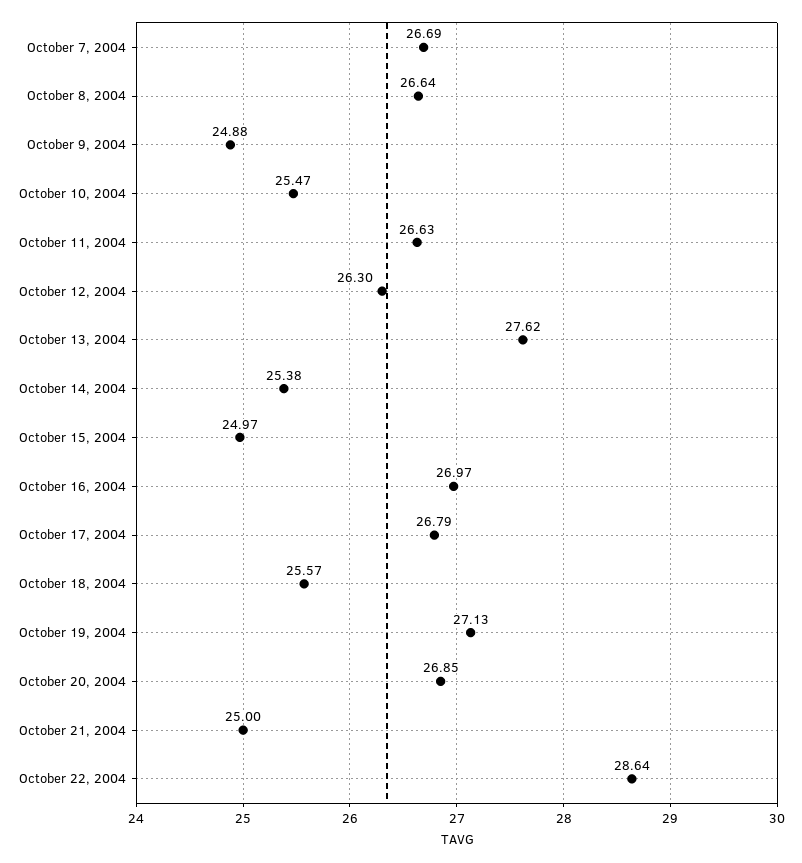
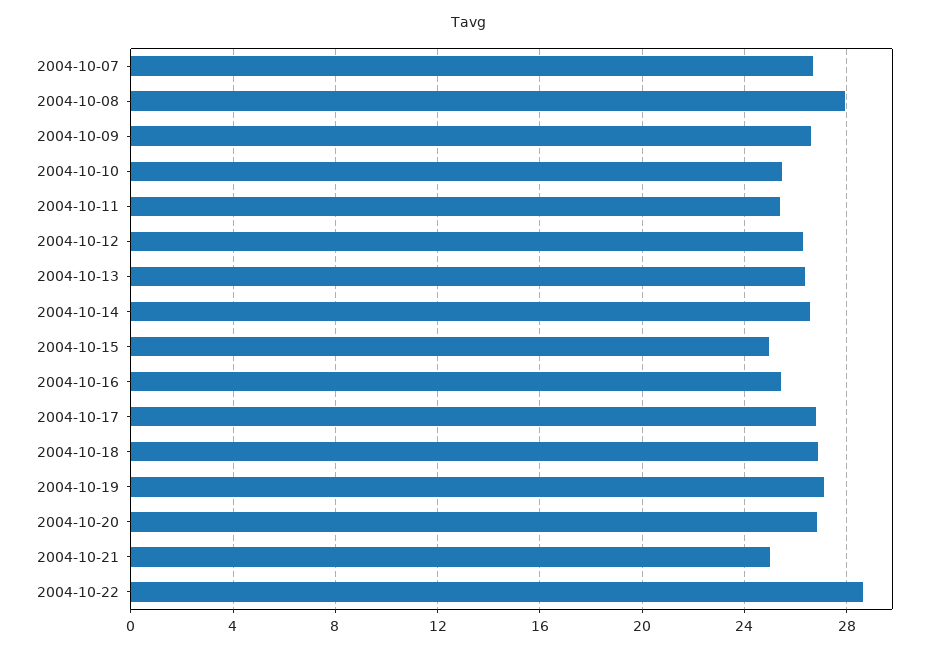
October 8, 2004: 26.64 -> 28
October 9, 2004: 24.88 -> 26.5
October 11, 2004: 26.63 -> 25.5
October 13, 2004: 27.62 -> 26.5
October 14, 2004: 25.38 -> 26.5
October 16, 2004: 26.97 -> 25.5
October 18, 2004: 25.57 -> 27

